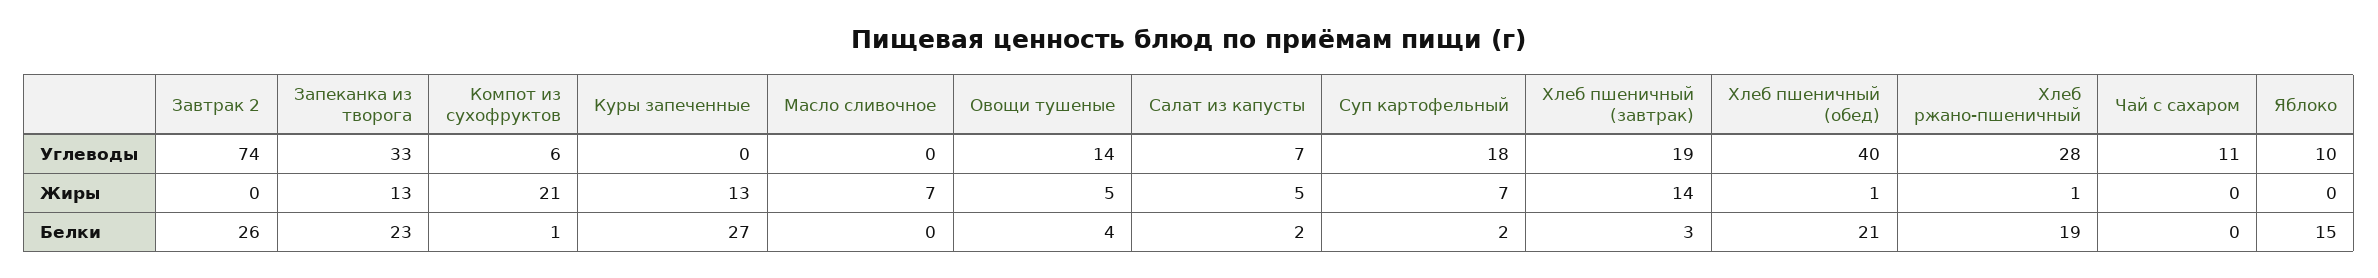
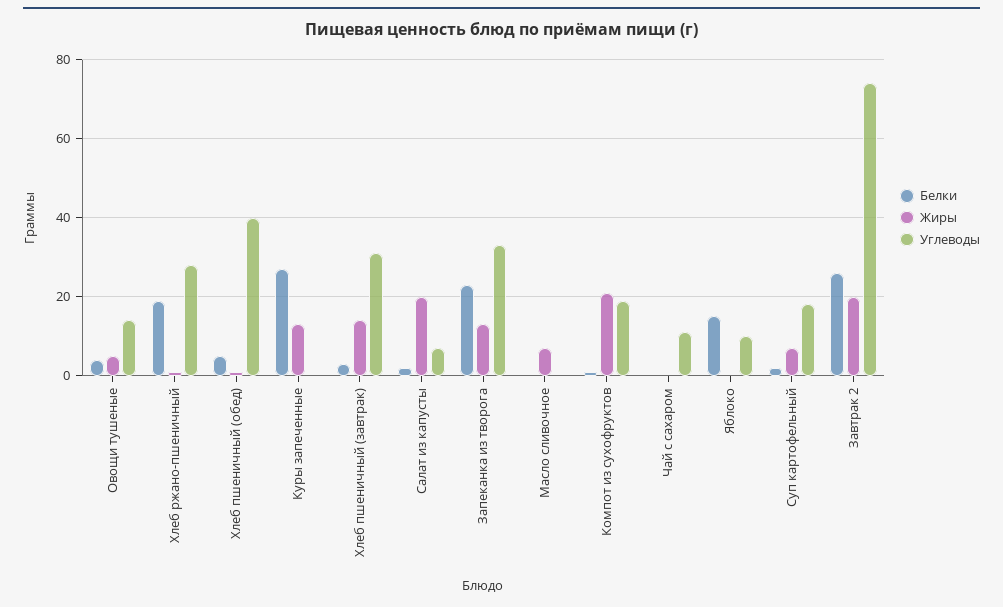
Углеводы, Компот из сухофруктов: 6 -> 20
Углеводы, Хлеб пшеничный (завтрак): 19 -> 30
Жиры, Завтрак 2: 0 -> 20
Жиры, Салат из капусты: 5 -> 20
Белки, Хлеб пшеничный (обед): 21 -> 5

